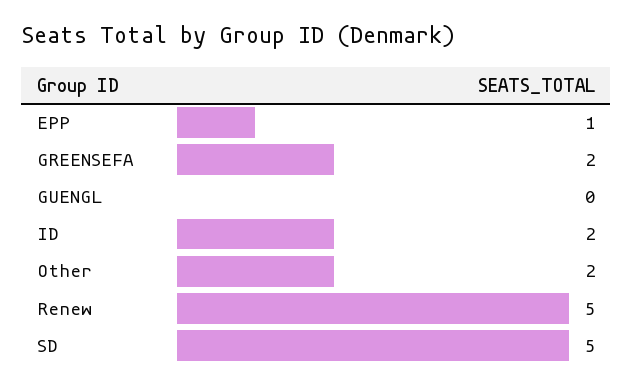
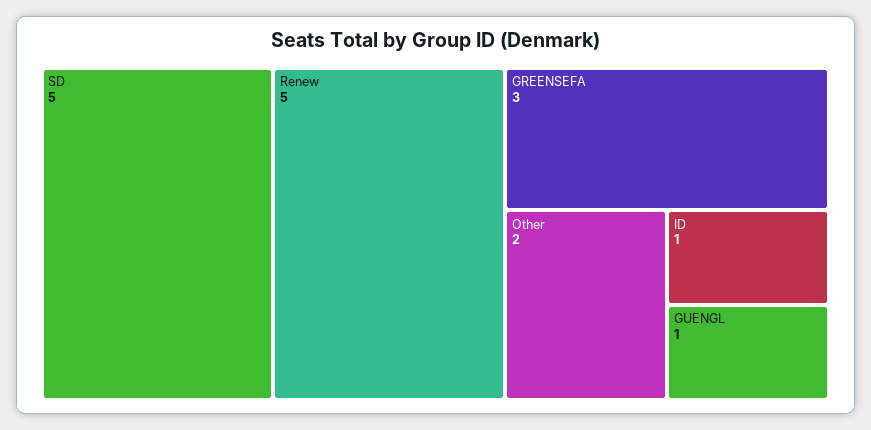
EPP: 1 -> none
GREENSEFA: 2 -> 3
GUENGL: 0 -> 1
ID: 2 -> 1

